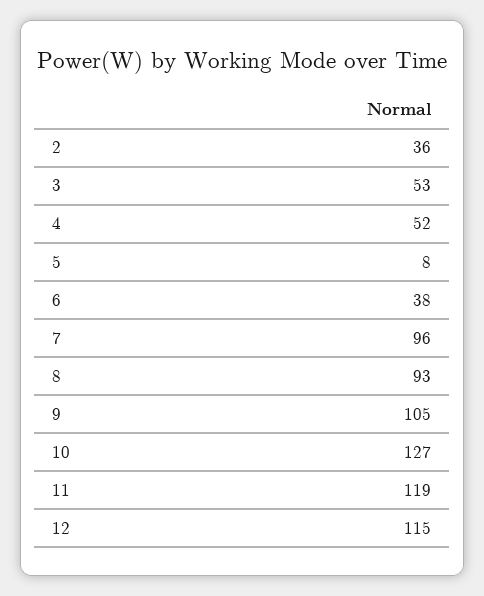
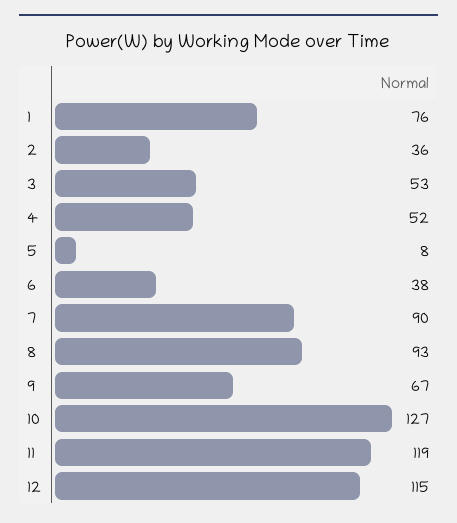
7: 96 -> 90
9: 105 -> 67
1: none -> 76

